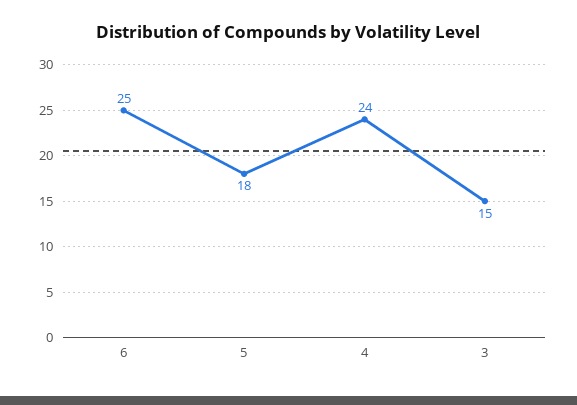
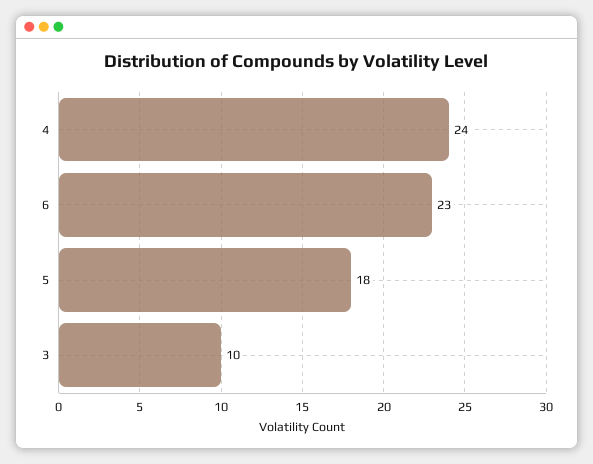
6: 25 -> 23
3: 15 -> 10

